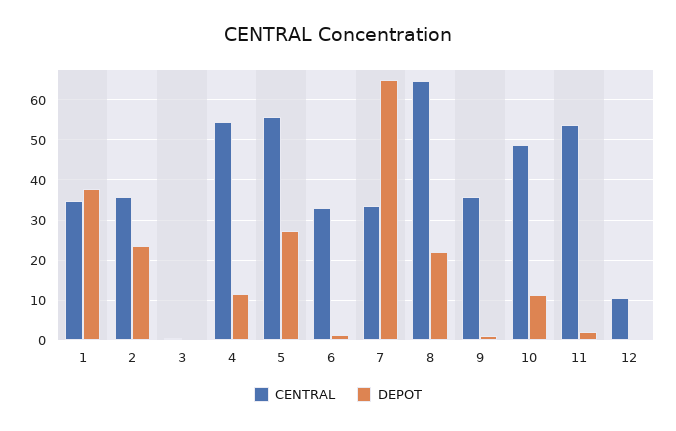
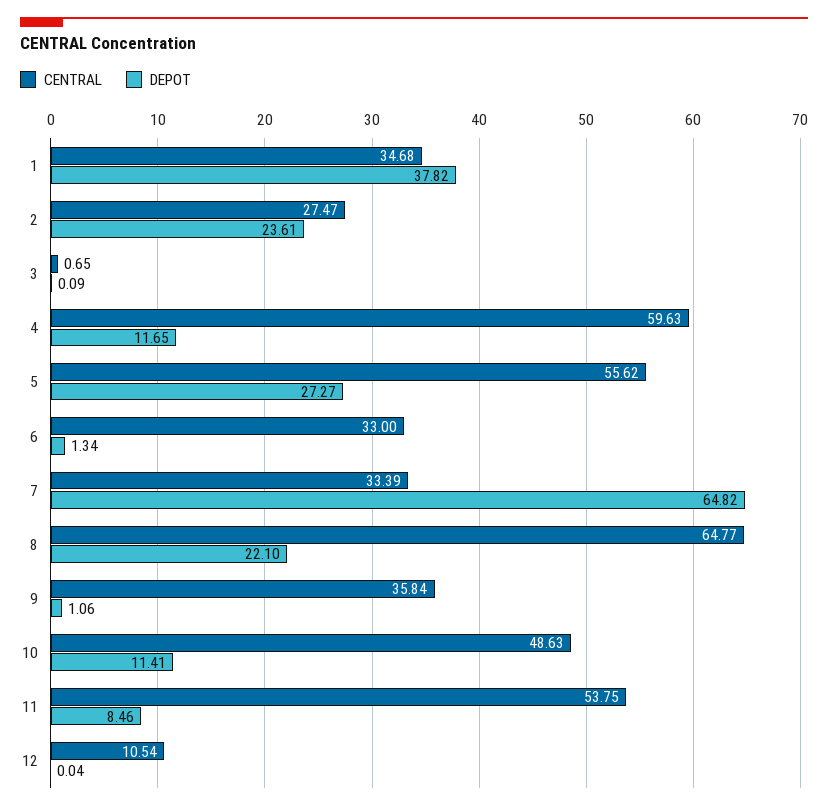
CENTRAL, 2: 36 -> 27.47
CENTRAL, 4: 54 -> 59.63
DEPOT, 11: 2 -> 8.46

